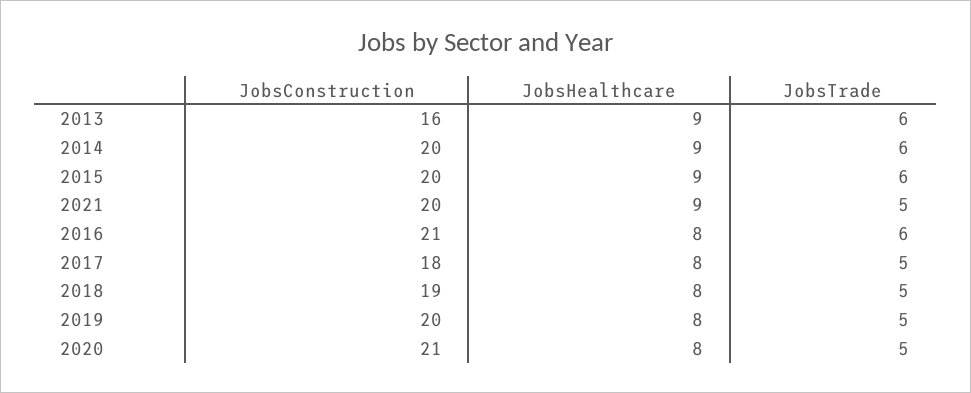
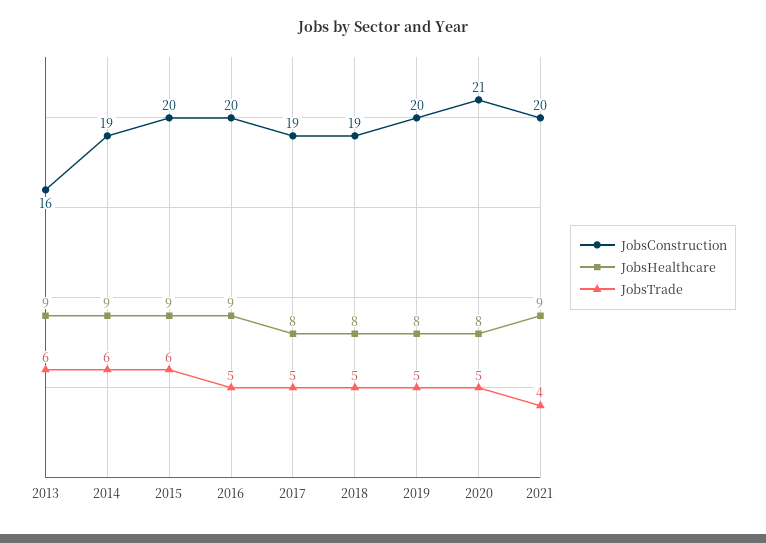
JobsConstruction, 2014: 20 -> 19
JobsTrade, 2021: 5 -> 4
JobsConstruction, 2016: 21 -> 20
JobsHealthcare, 2016: 8 -> 9
JobsTrade, 2016: 6 -> 5
JobsConstruction, 2017: 18 -> 19

